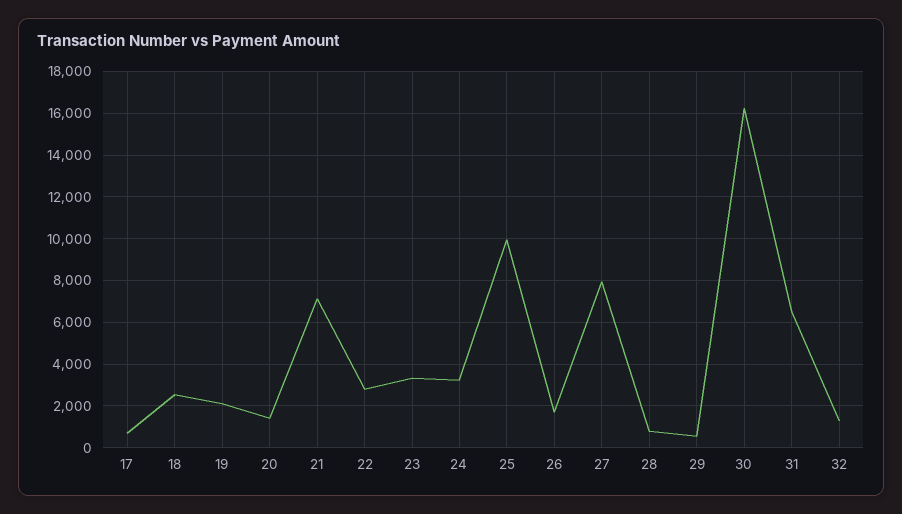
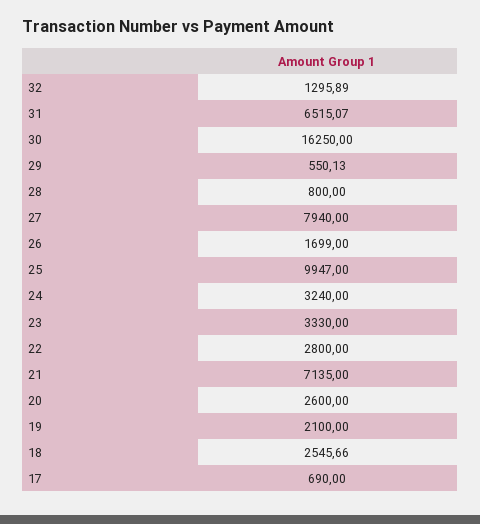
20: 1500 -> 2600

